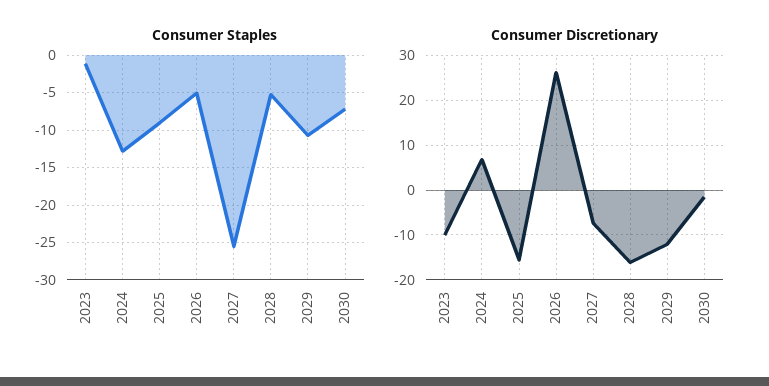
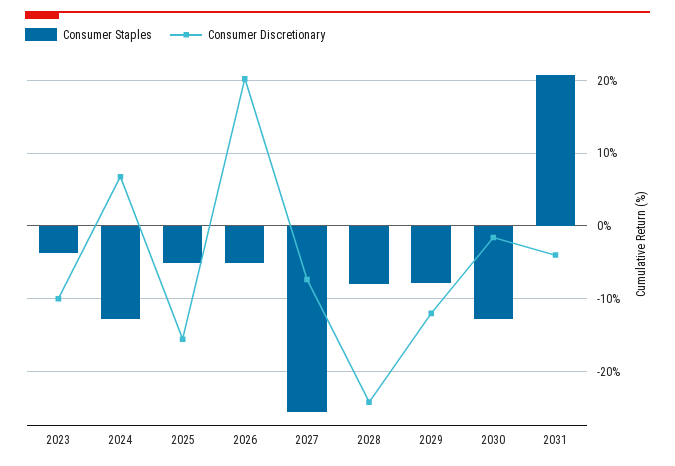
Consumer Staples, 2023: -1 -> -4
Consumer Staples, 2025: -9 -> -5
Consumer Staples, 2028: -5 -> -8
Consumer Staples, 2029: -11 -> -8
Consumer Staples, 2030: -7 -> -13
Consumer Discretionary, 2026: 26 -> 20
Consumer Discretionary, 2028: -16 -> -24
Consumer Staples, 2031: none -> 21
Consumer Discretionary, 2031: none -> -4

